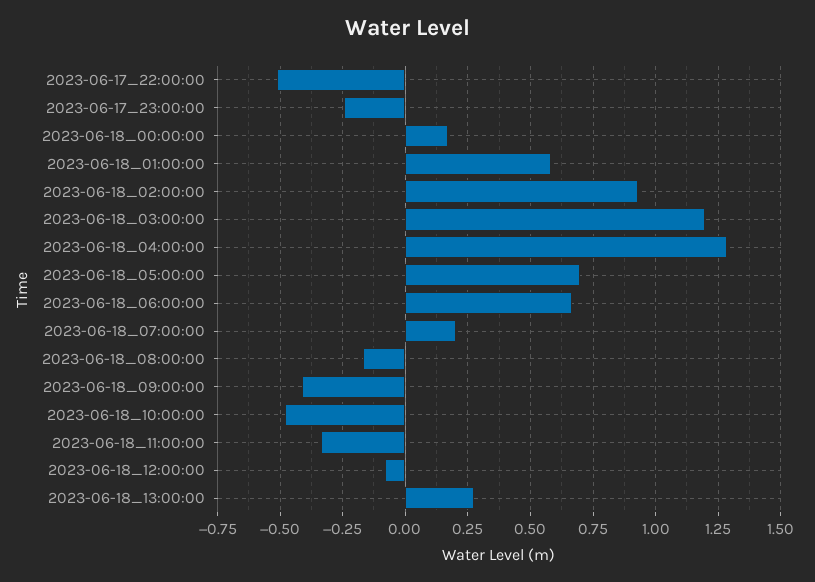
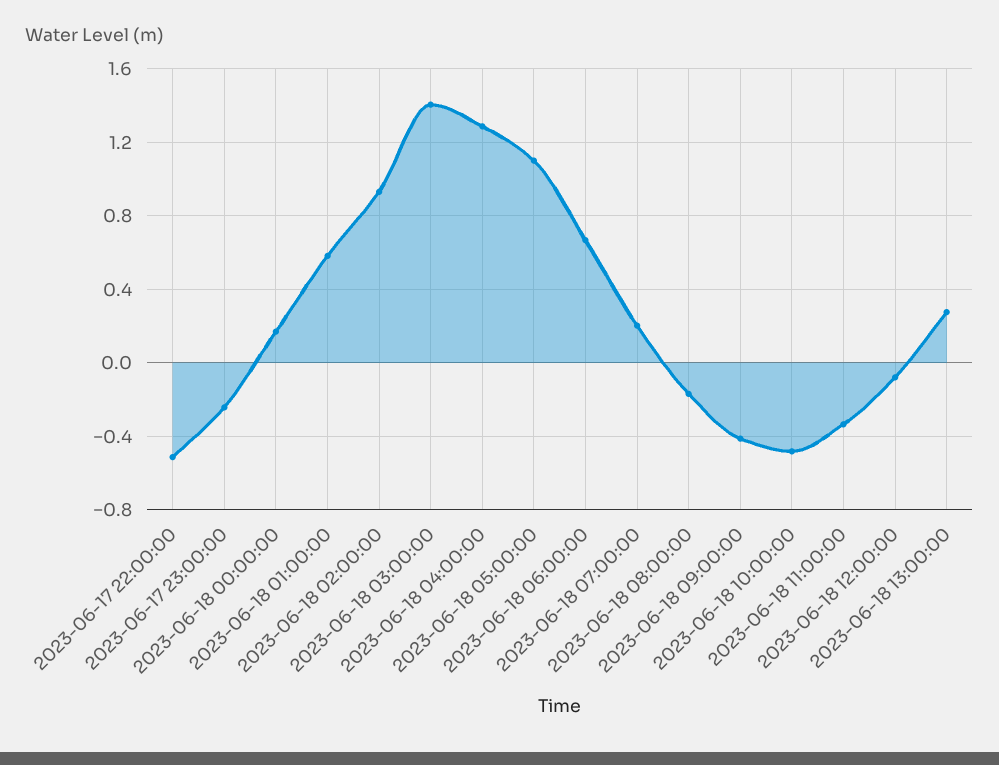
2023-06-18_03:00:00: 1.2 -> 1.4
2023-06-18_05:00:00: 0.7 -> 1.1

